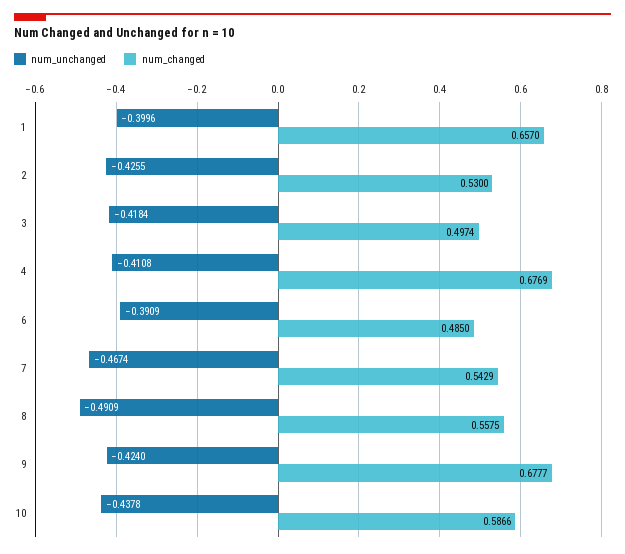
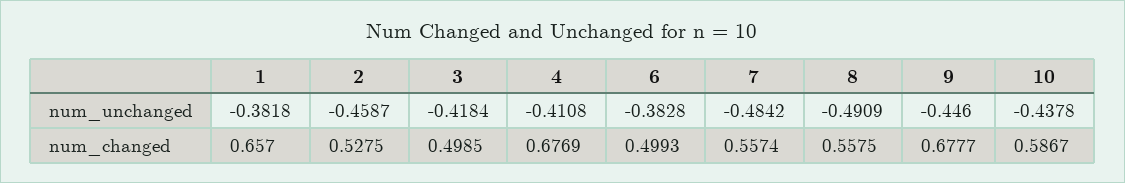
num_unchanged, 1: -0.3996 -> -0.3818
num_unchanged, 2: -0.4255 -> -0.4587
num_changed, 2: 0.53 -> 0.5275
num_changed, 3: 0.4974 -> 0.4985
num_unchanged, 6: -0.3909 -> -0.3828
num_changed, 6: 0.485 -> 0.4993
num_unchanged, 7: -0.4674 -> -0.4842
num_changed, 7: 0.5429 -> 0.5574
num_unchanged, 9: -0.424 -> -0.446
num_changed, 10: 0.5866 -> 0.5867

